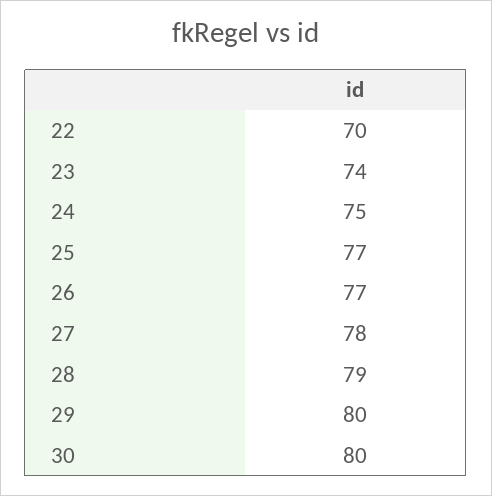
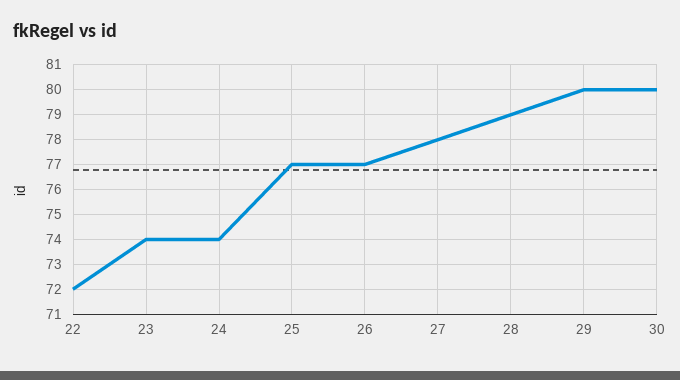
22: 70 -> 72
24: 75 -> 74

